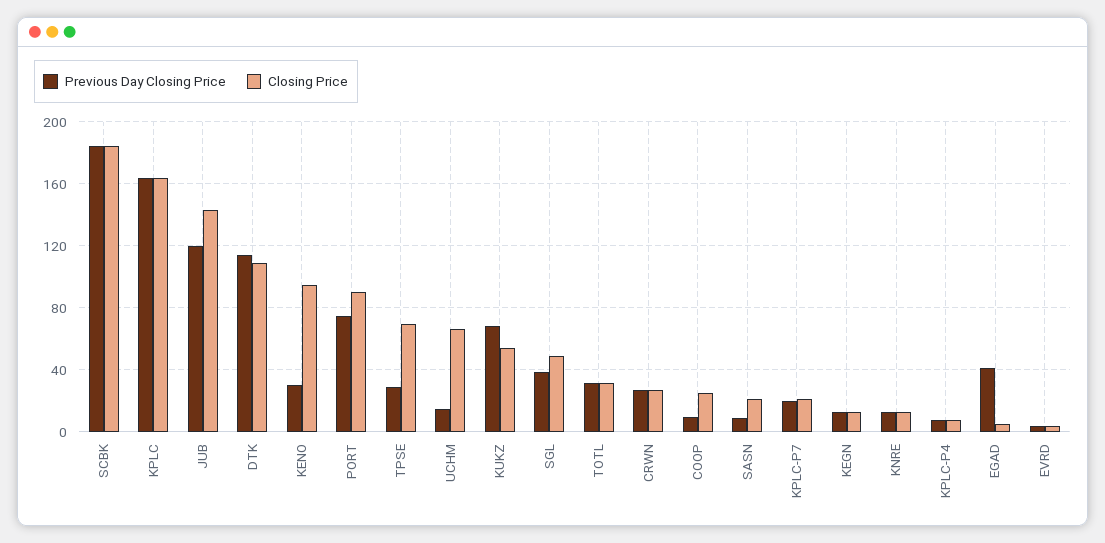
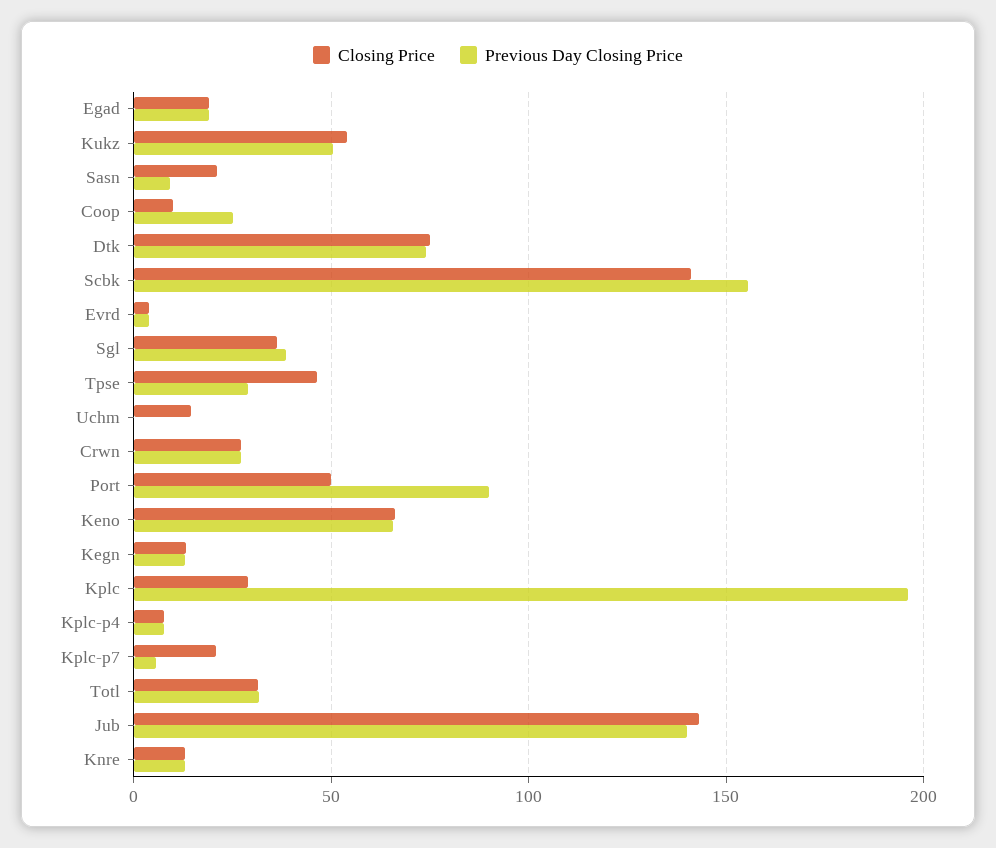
Previous Day Closing Price, SCBK: 185 -> 155
Closing Price, SCBK: 185 -> 140
Previous Day Closing Price, KPLC: 165 -> 195
Closing Price, KPLC: 165 -> 30
Previous Day Closing Price, JUB: 120 -> 140
Previous Day Closing Price, DTK: 115 -> 75
Closing Price, DTK: 110 -> 75
Previous Day Closing Price, KENO: 30 -> 65
Closing Price, KENO: 95 -> 65
Previous Day Closing Price, PORT: 75 -> 90
Closing Price, PORT: 90 -> 50
Closing Price, TPSE: 70 -> 45
Previous Day Closing Price, UCHM: 15 -> 0
Closing Price, UCHM: 65 -> 15
Previous Day Closing Price, KUKZ: 70 -> 50
Closing Price, SGL: 50 -> 35
Previous Day Closing Price, COOP: 10 -> 25
Closing Price, COOP: 25 -> 10
Previous Day Closing Price, KPLC-P7: 20 -> 5
Previous Day Closing Price, EGAD: 40 -> 20
Closing Price, EGAD: 5 -> 20

